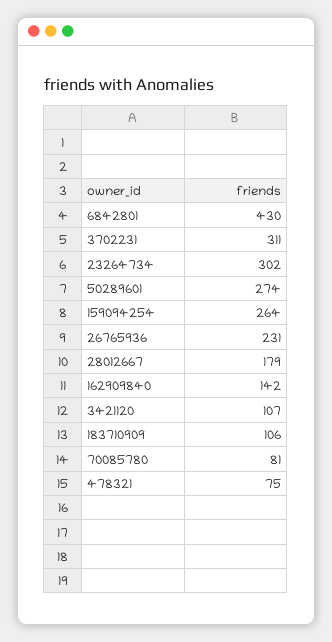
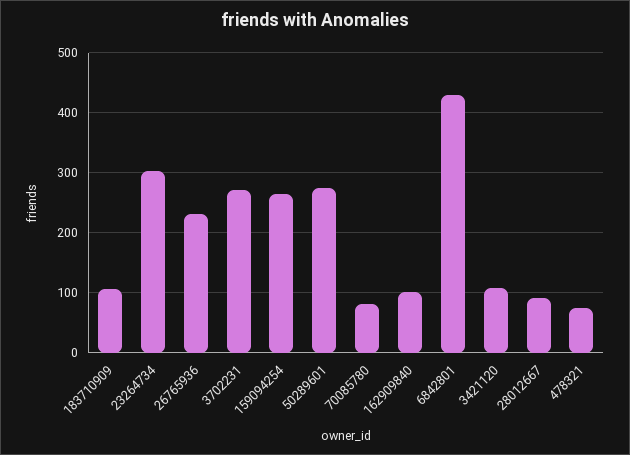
3702231: 311 -> 270
28012667: 179 -> 90
162909840: 142 -> 100

